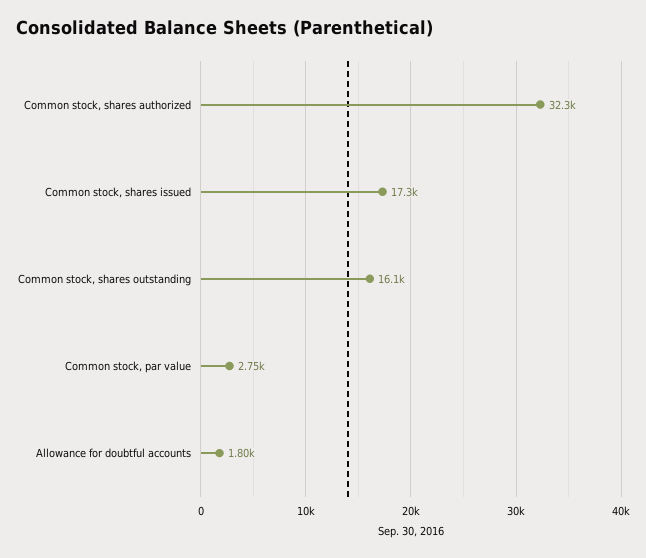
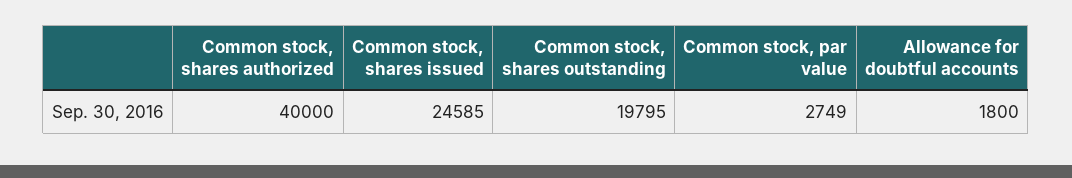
Common stock, shares authorized: 32300 -> 40000
Common stock, shares issued: 17300 -> 24585
Common stock, shares outstanding: 16100 -> 19795

